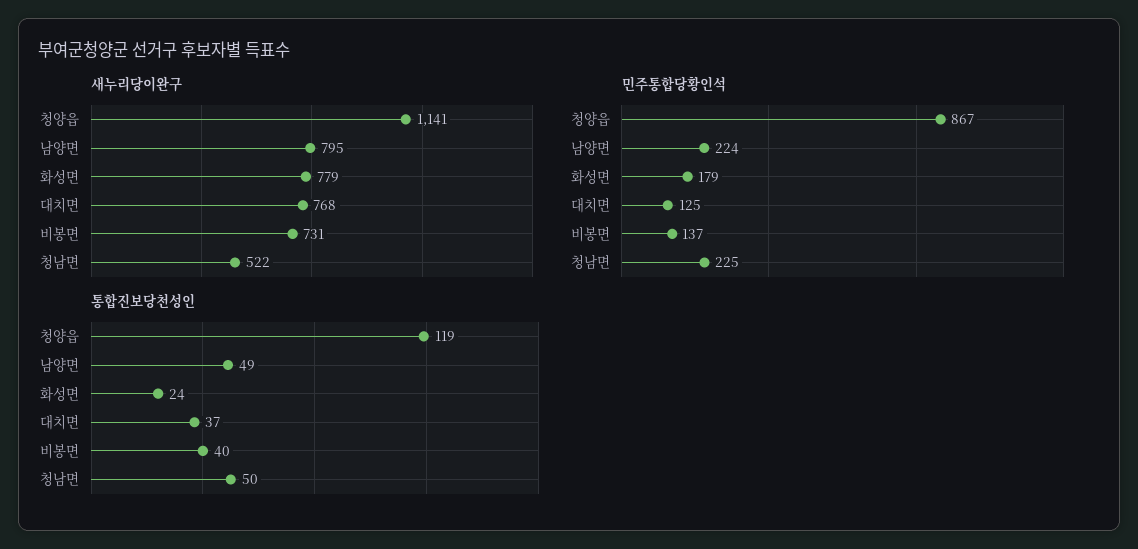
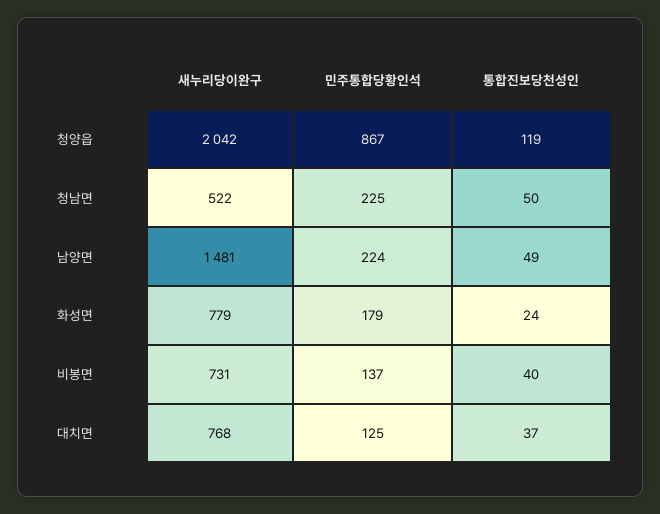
새누리당이완구, 청양읍: 1141 -> 2042
새누리당이완구, 남양면: 795 -> 1481

